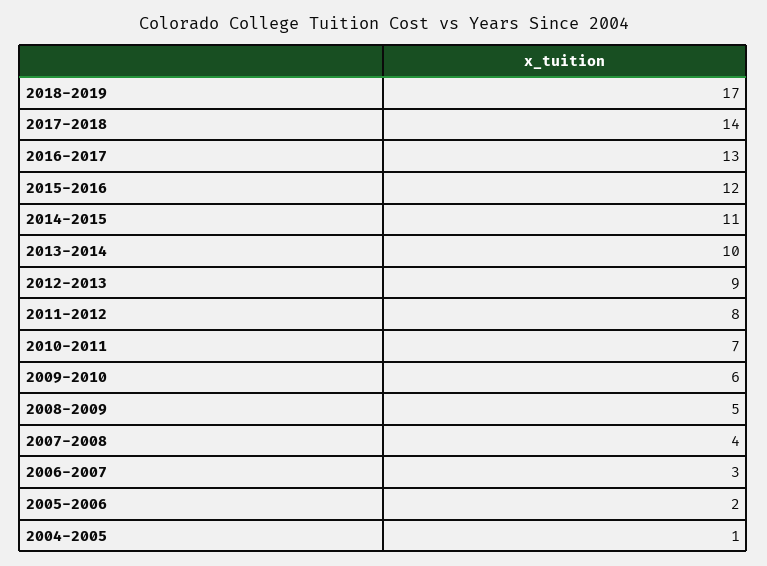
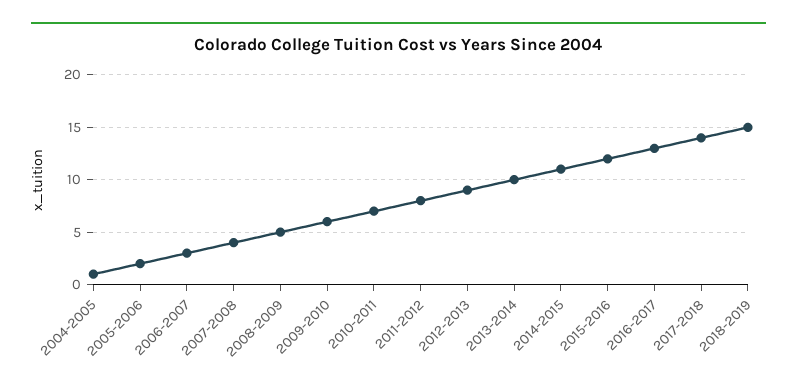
2018-2019: 17 -> 15

